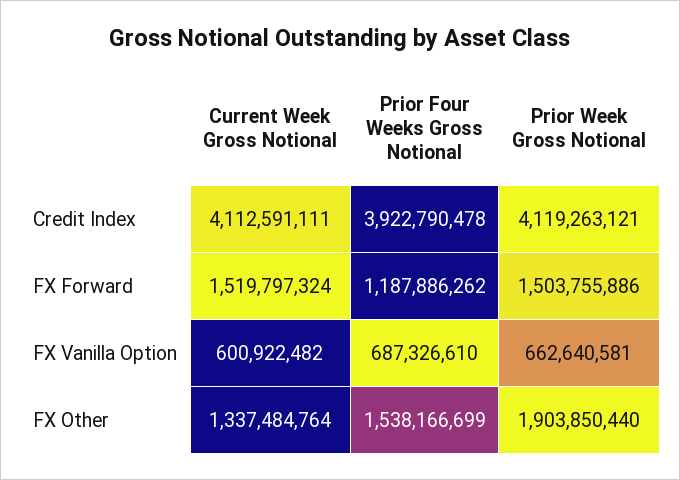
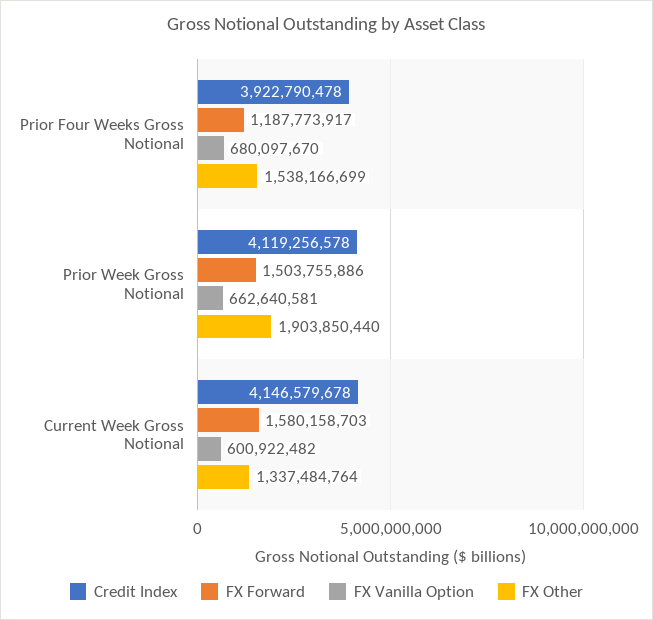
Credit Index, Current Week Gross Notional: 4112591111 -> 4146579678
Credit Index, Prior Week Gross Notional: 4119263121 -> 4119256578
FX Forward, Current Week Gross Notional: 1519797324 -> 1580158703
FX Forward, Prior Four Weeks Gross Notional: 1187886262 -> 1187773917
FX Vanilla Option, Prior Four Weeks Gross Notional: 687326610 -> 680097670

